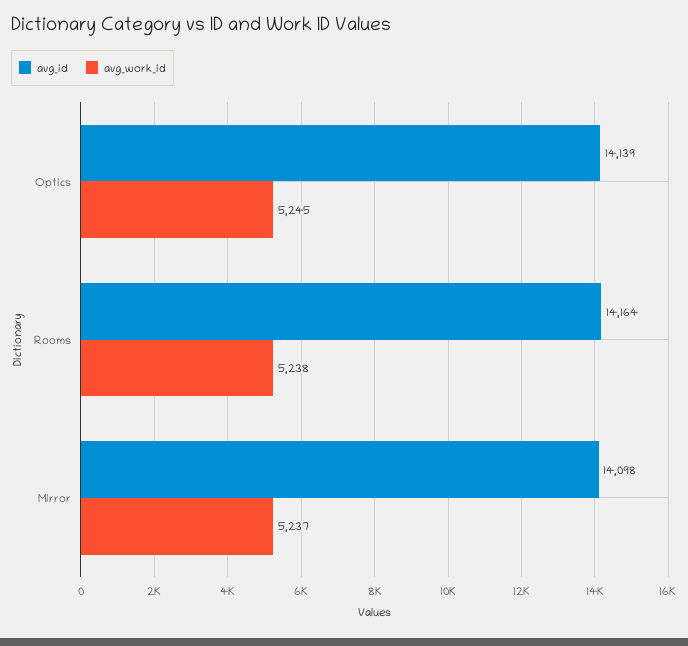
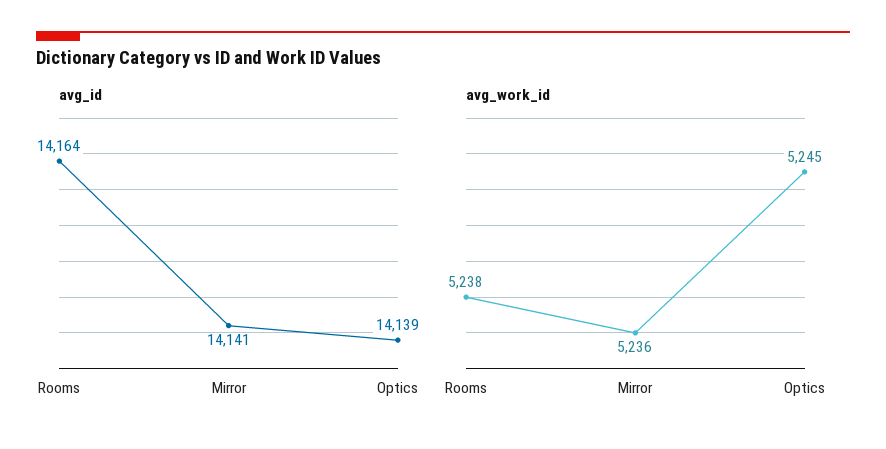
avg_id, Mirror: 14098 -> 14141
avg_work_id, Mirror: 5237 -> 5236

